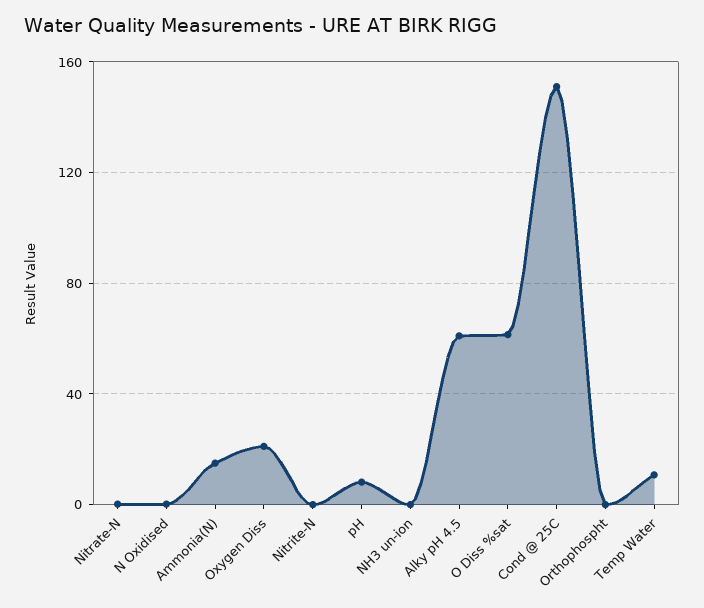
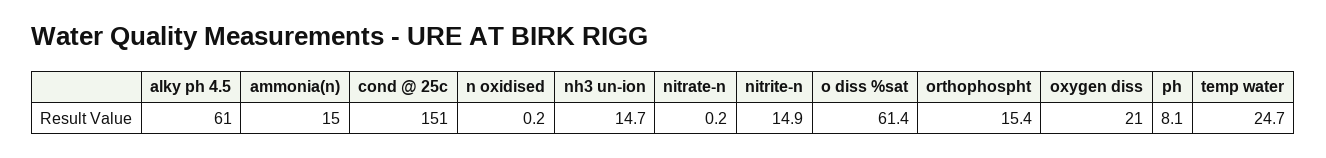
Nitrite-N: 0 -> 14.9
NH3 un-ion: 0 -> 14.7
Orthophospht: 0 -> 15.4
Temp Water: 10 -> 24.7

